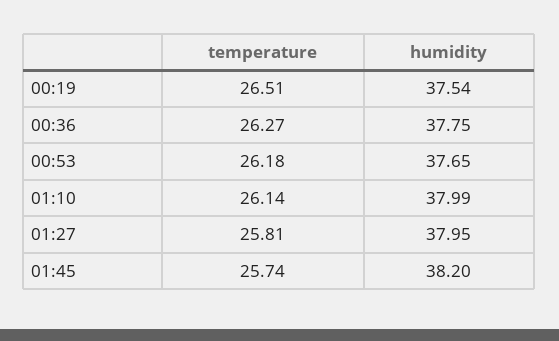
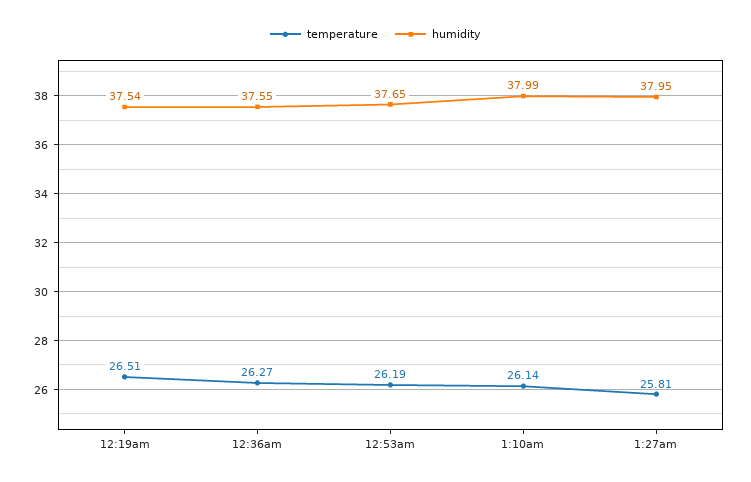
humidity, 00:36: 37.75 -> 37.55
temperature, 00:53: 26.18 -> 26.19
temperature, 01:45: 25.74 -> none
humidity, 01:45: 38.2 -> none

